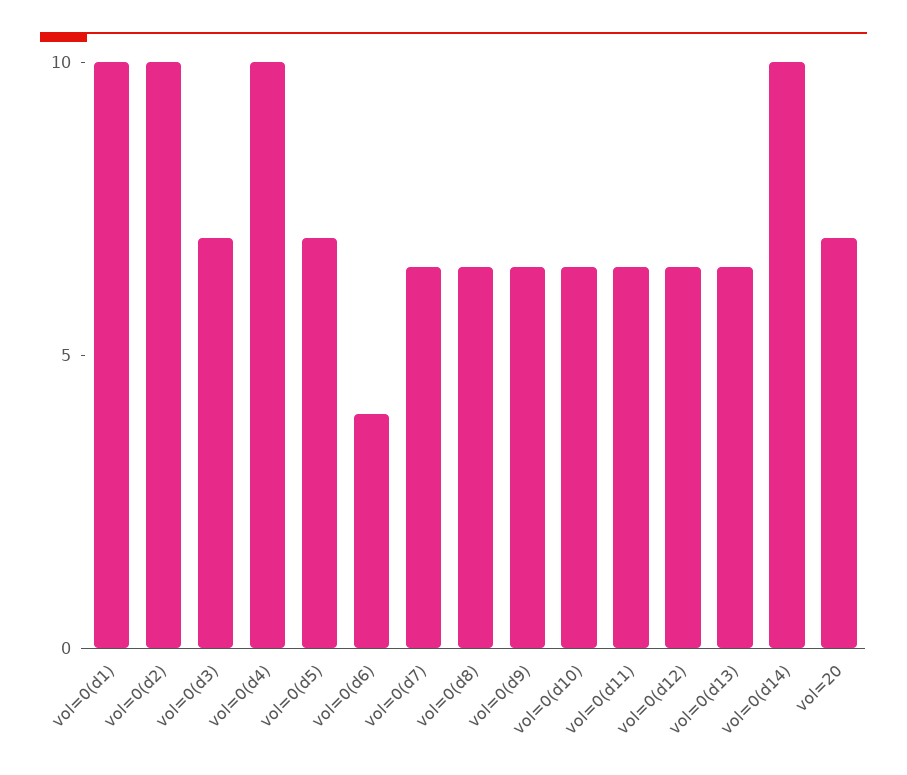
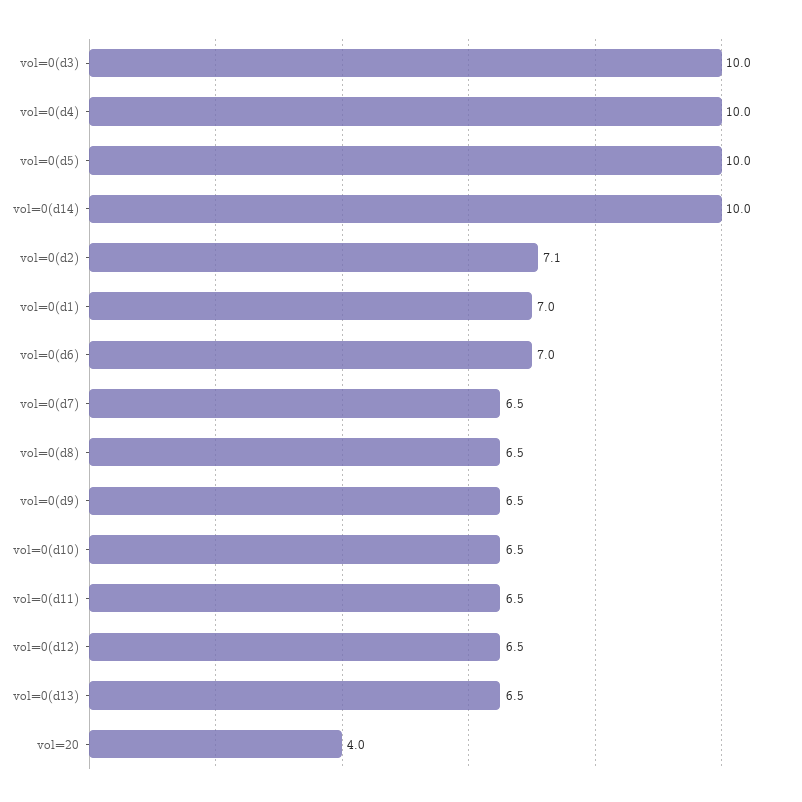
vol=0(d1): 10 -> 7
vol=0(d2): 10 -> 7.1
vol=0(d3): 7 -> 10
vol=0(d5): 7 -> 10
vol=0(d6): 4 -> 7
vol=20: 7 -> 4

